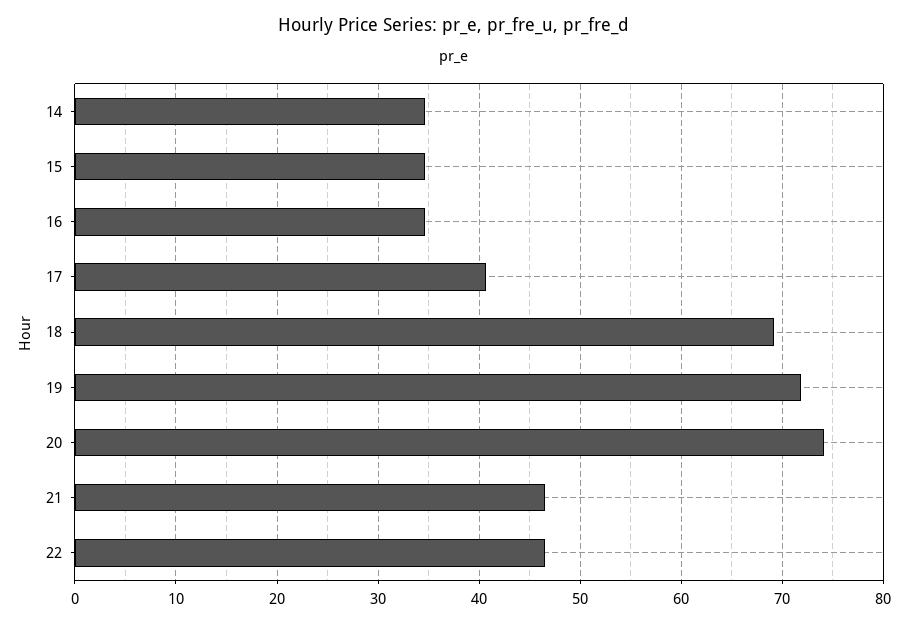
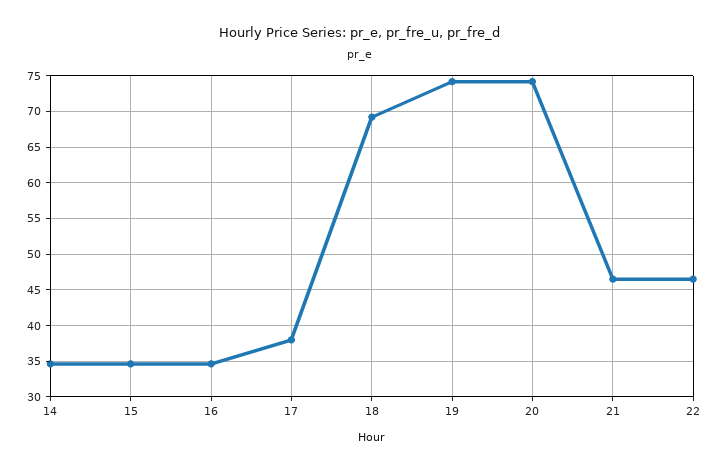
17: 41 -> 38
19: 72 -> 74

